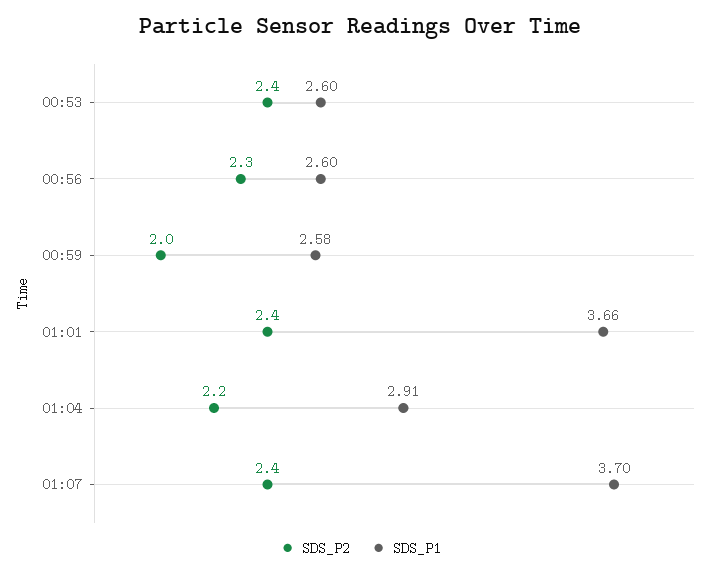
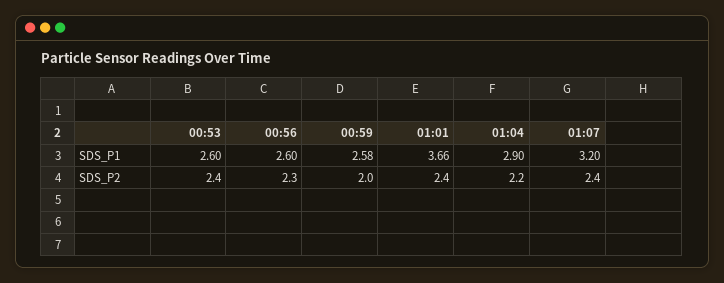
SDS_P1, 01:04: 2.91 -> 2.9
SDS_P1, 01:07: 3.7 -> 3.2

